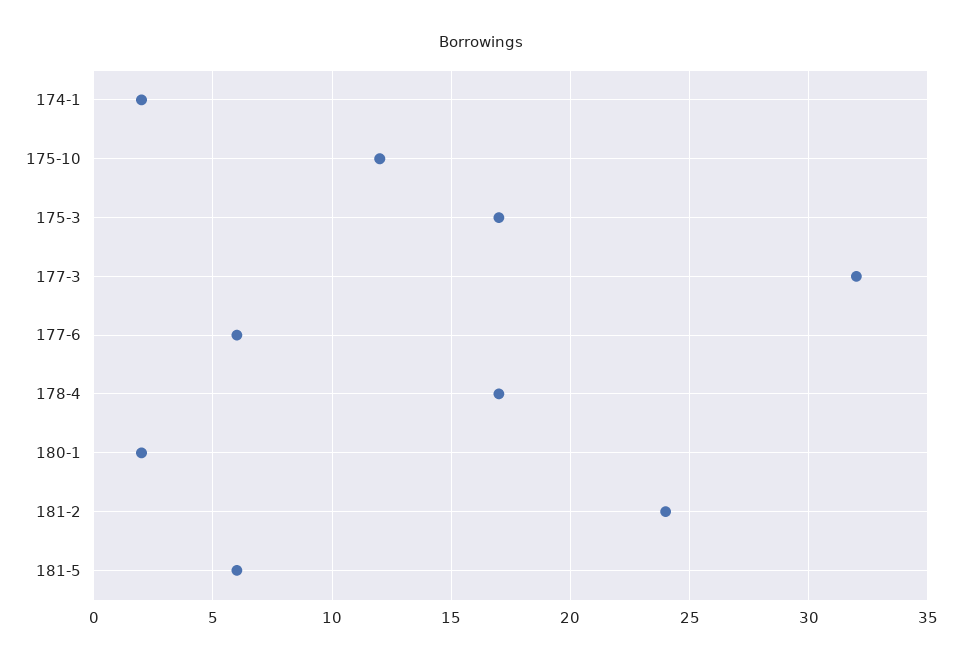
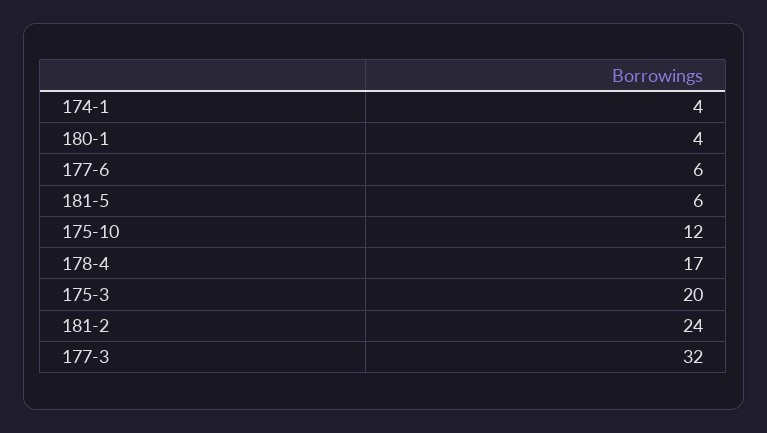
174-1: 2 -> 4
175-3: 17 -> 20
180-1: 2 -> 4

